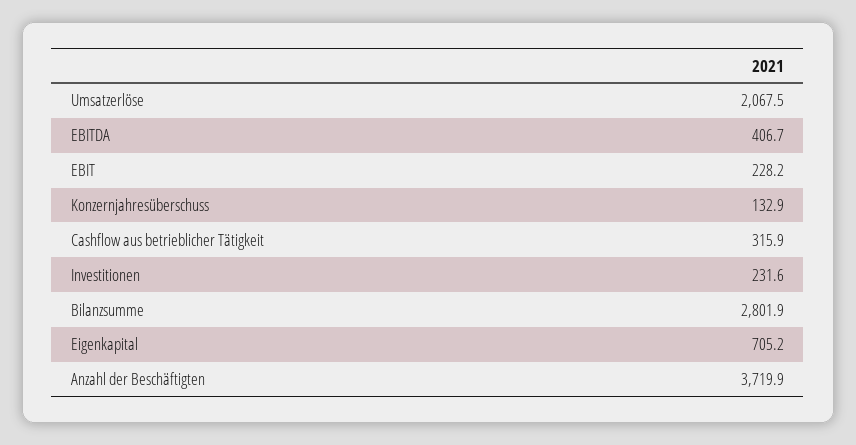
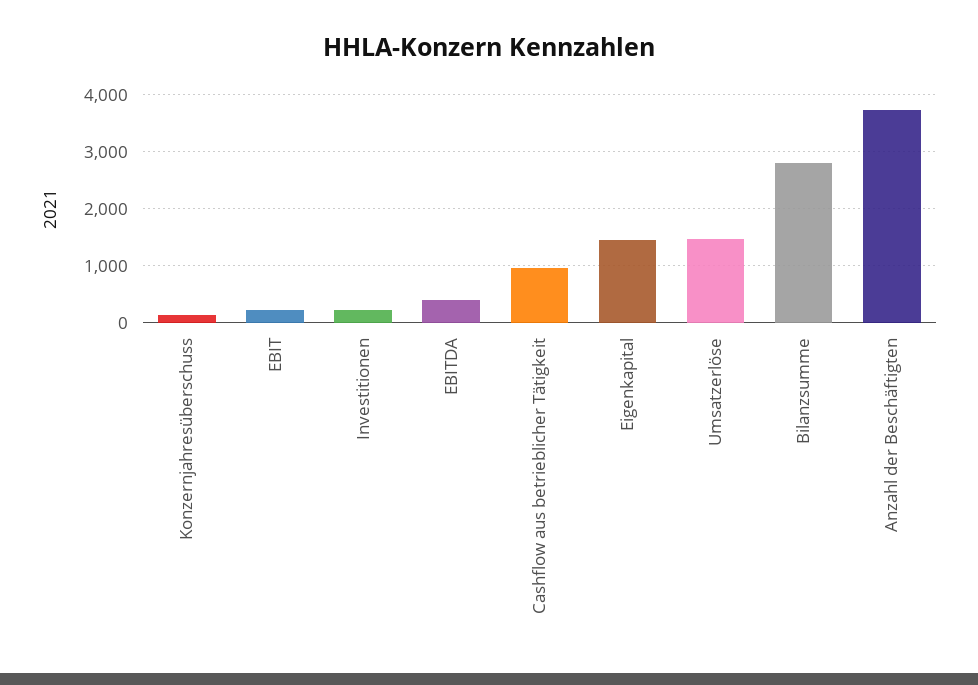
Umsatzerlöse: 2067.5 -> 1400
Cashflow aus betrieblicher Tätigkeit: 315.9 -> 1000
Eigenkapital: 705.2 -> 1400

